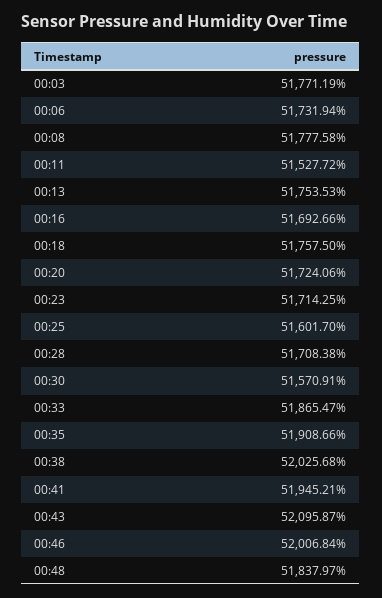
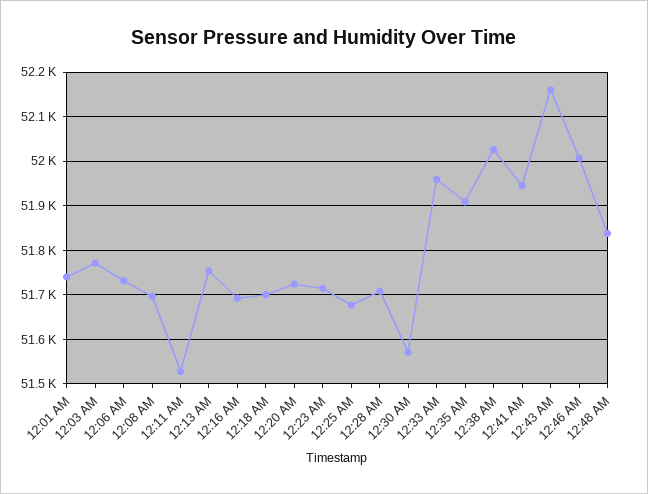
00:08: 51777.58 -> 51700
00:18: 51757.5 -> 51700
00:25: 51601.7 -> 51680
00:33: 51865.47 -> 51960
00:43: 52095.87 -> 52160
12:01 AM: none -> 51740

